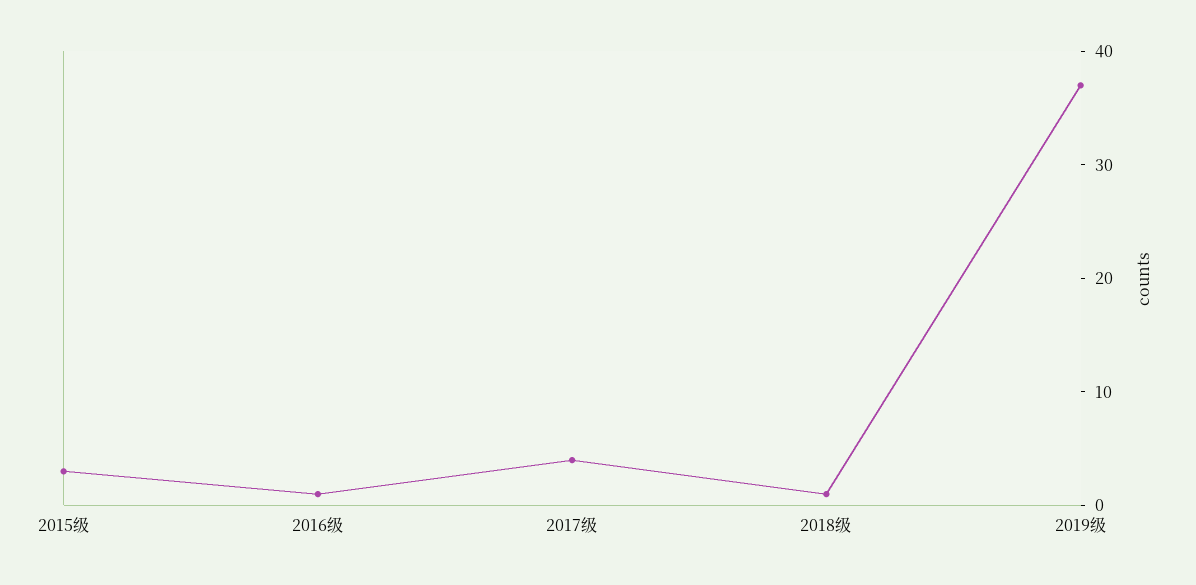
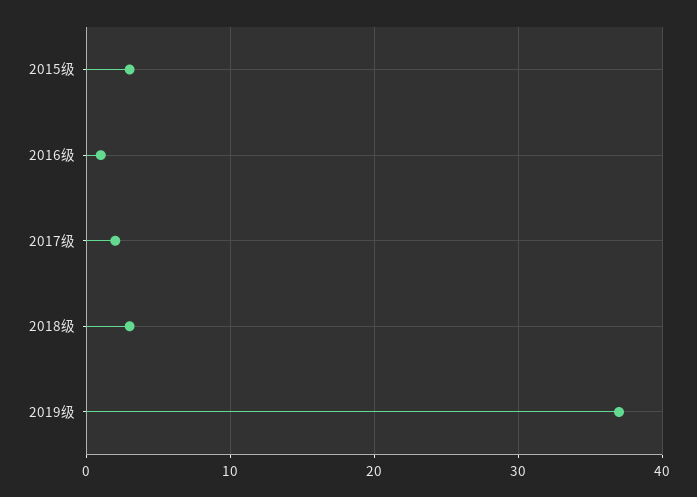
2017级: 4 -> 2
2018级: 1 -> 3

